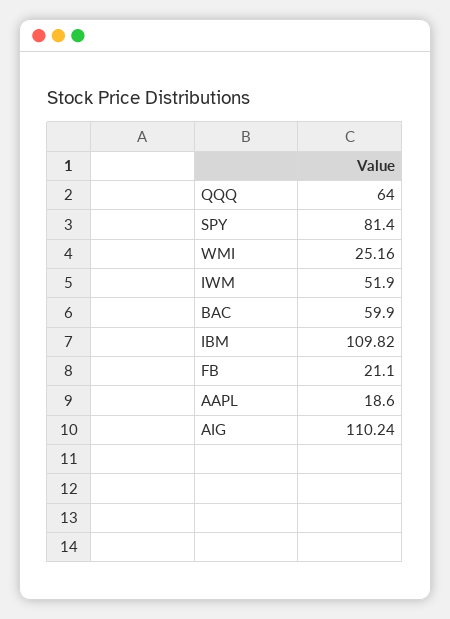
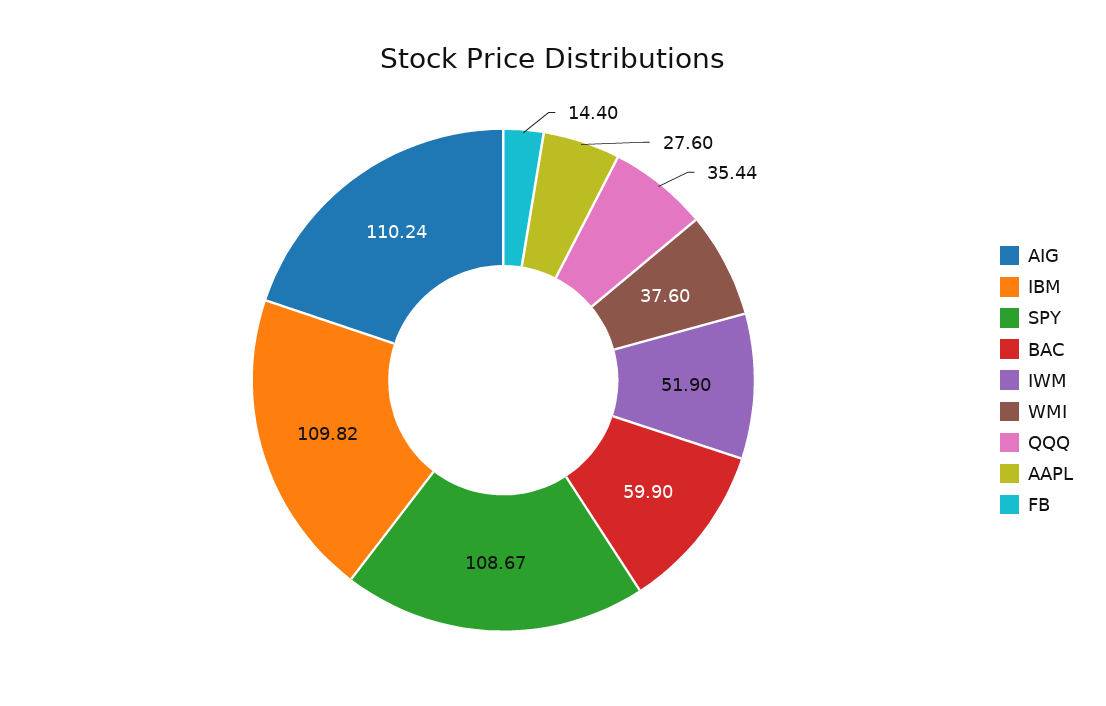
QQQ: 64 -> 35.44
SPY: 81.4 -> 108.67
WMI: 25.16 -> 37.6
FB: 21.1 -> 14.4
AAPL: 18.6 -> 27.6

